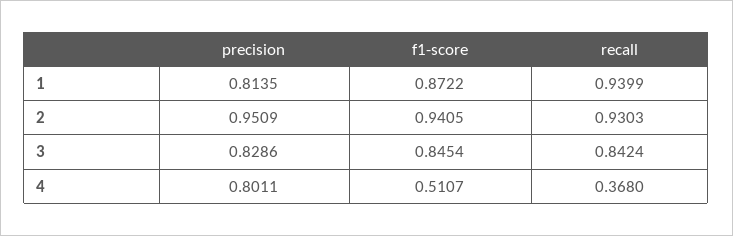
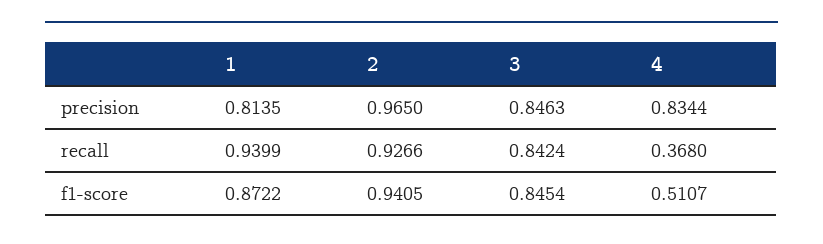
precision, 2: 0.9509 -> 0.965
recall, 2: 0.9303 -> 0.9266
precision, 3: 0.8286 -> 0.8463
precision, 4: 0.8011 -> 0.8344

